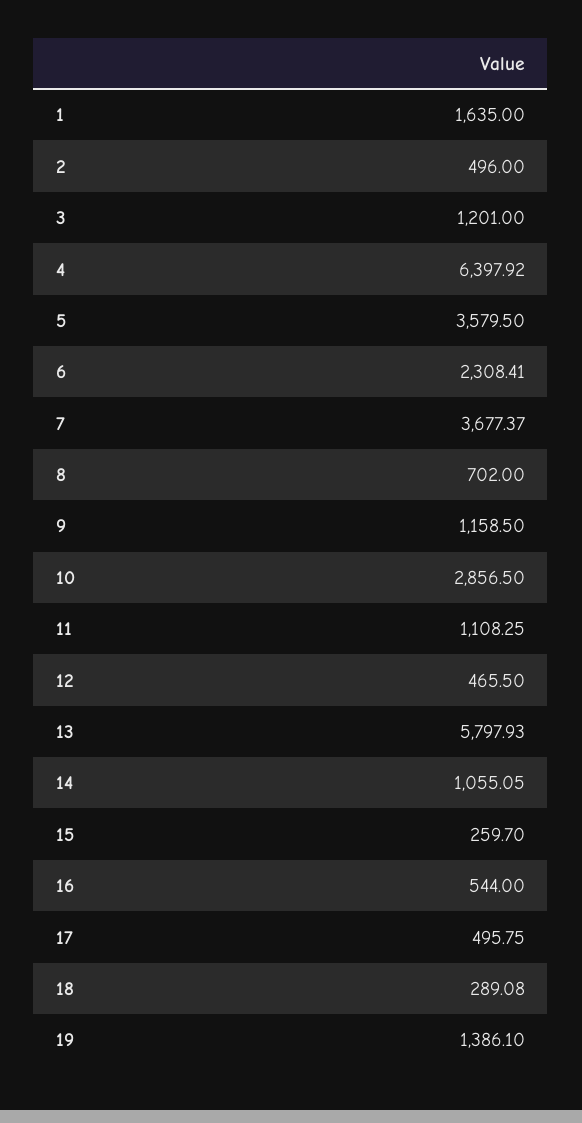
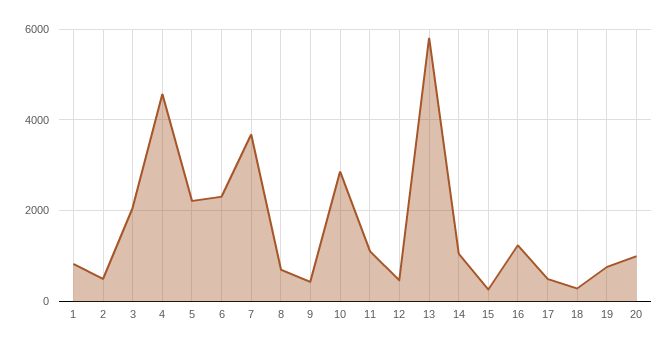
1: 1635 -> 800
3: 1201 -> 2000
4: 6397.92 -> 4600
5: 3579.5 -> 2200
9: 1158.5 -> 400
16: 544 -> 1200
19: 1386.1 -> 800
20: none -> 1000

